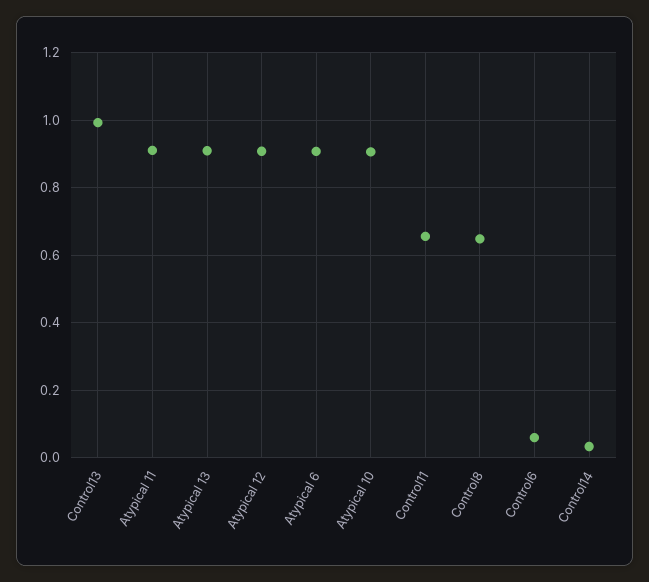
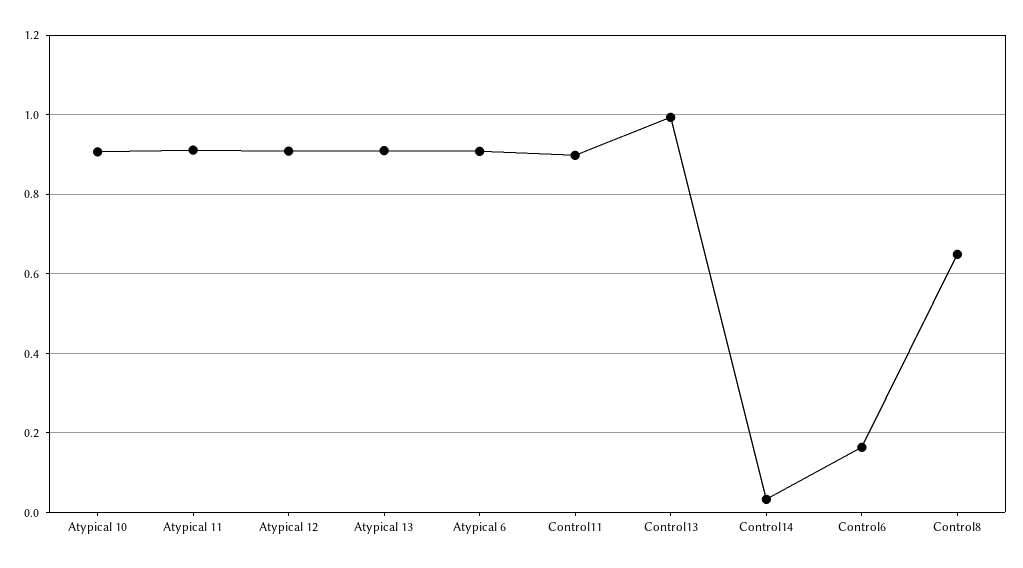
Control11: 0.66 -> 0.9
Control6: 0.06 -> 0.16

